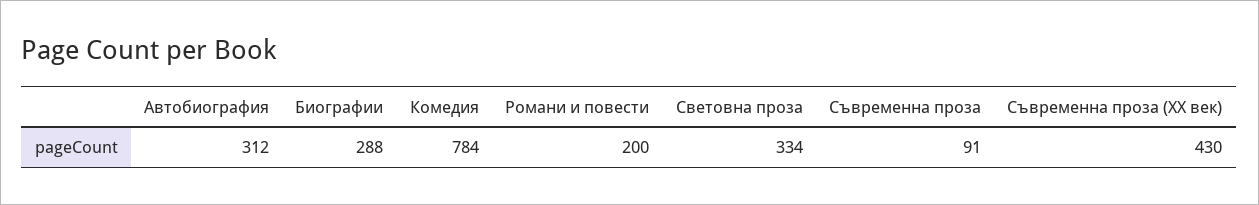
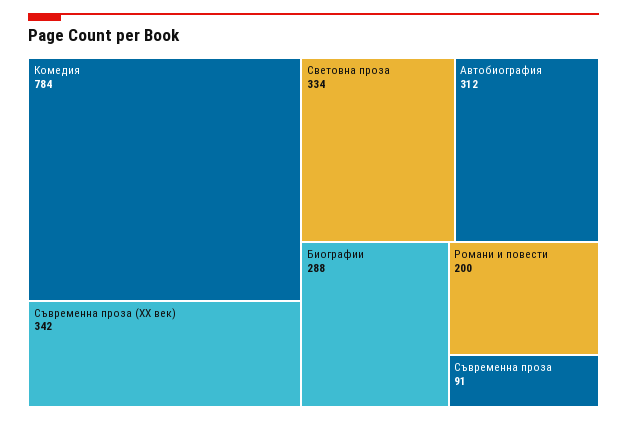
Съвременна проза (XX век): 430 -> 342

